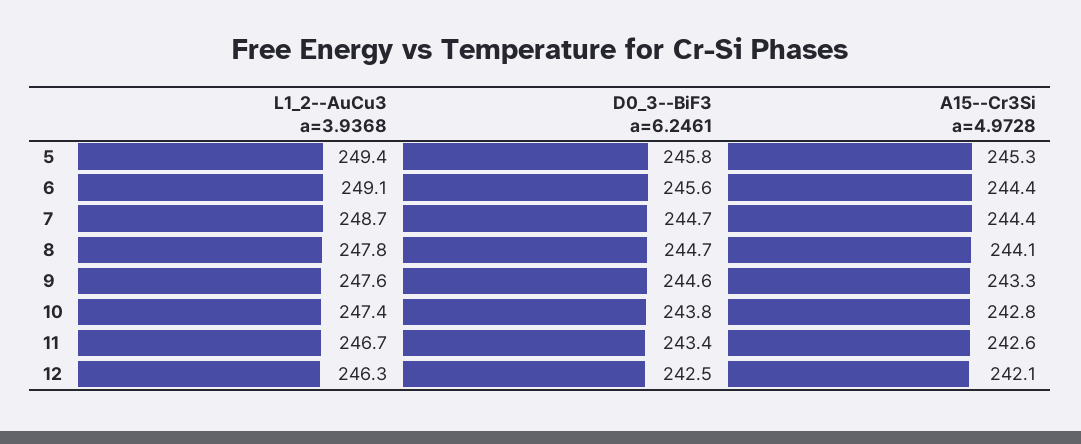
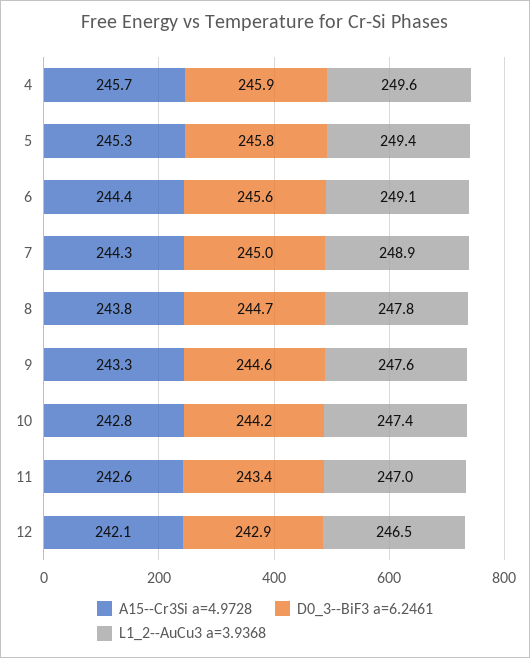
L1_2--AuCu3 a=3.9368, 7: 248.7 -> 248.9
D0_3--BiF3 a=6.2461, 7: 244.7 -> 245
A15--Cr3Si a=4.9728, 7: 244.4 -> 244.3
A15--Cr3Si a=4.9728, 8: 244.1 -> 243.8
D0_3--BiF3 a=6.2461, 10: 243.8 -> 244.2
L1_2--AuCu3 a=3.9368, 11: 246.7 -> 247
L1_2--AuCu3 a=3.9368, 12: 246.3 -> 246.5
D0_3--BiF3 a=6.2461, 12: 242.5 -> 242.9
A15--Cr3Si a=4.9728, 4: none -> 245.7
D0_3--BiF3 a=6.2461, 4: none -> 245.9
L1_2--AuCu3 a=3.9368, 4: none -> 249.6

